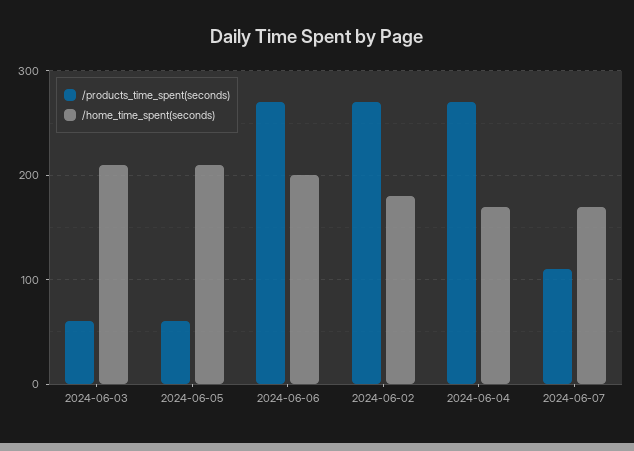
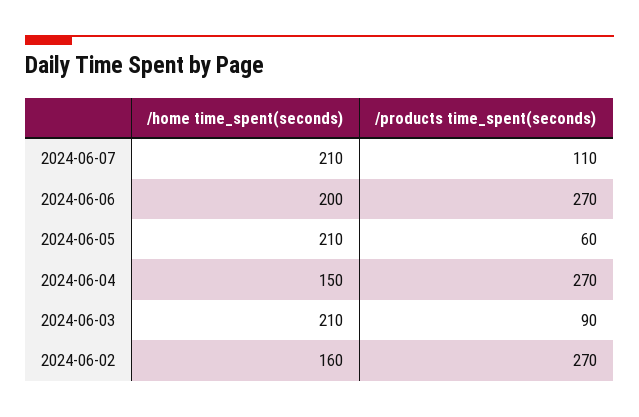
/products_time_spent(seconds), 2024-06-03: 60 -> 90
/home_time_spent(seconds), 2024-06-02: 180 -> 160
/home_time_spent(seconds), 2024-06-04: 170 -> 150
/home_time_spent(seconds), 2024-06-07: 170 -> 210

